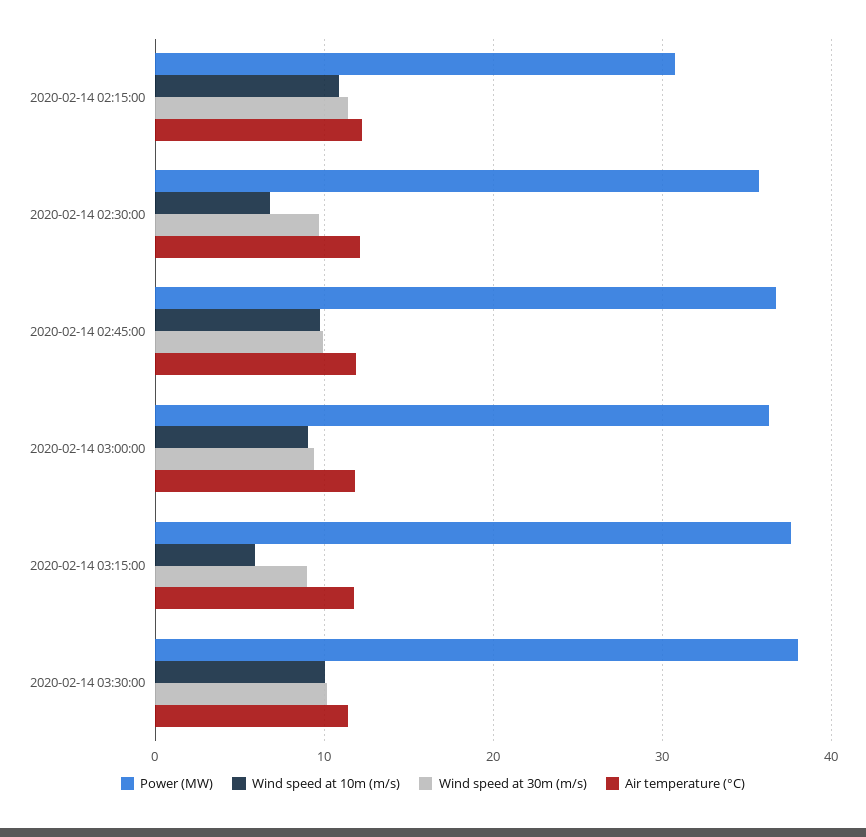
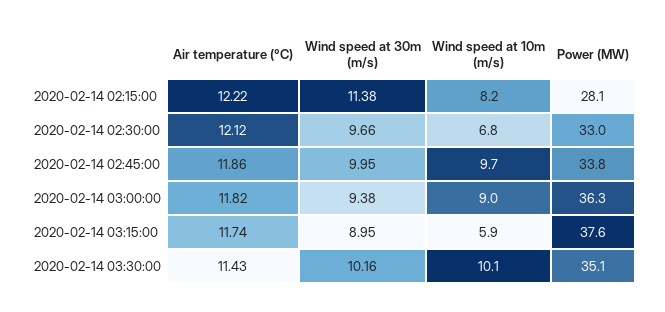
Power (MW), 2020-02-14 02:15:00: 31 -> 28.1
Wind speed at 10m (m/s), 2020-02-14 02:15:00: 11 -> 8.2
Power (MW), 2020-02-14 02:30:00: 36 -> 33
Power (MW), 2020-02-14 02:45:00: 37 -> 33.8
Power (MW), 2020-02-14 03:30:00: 38 -> 35.1

